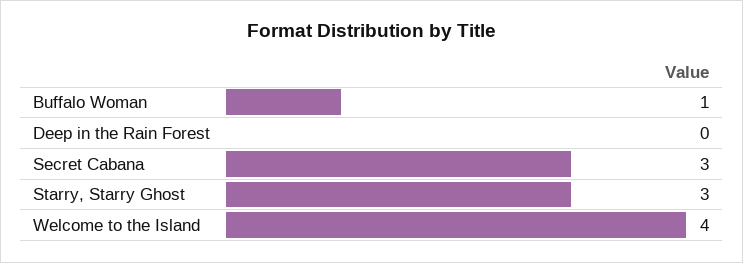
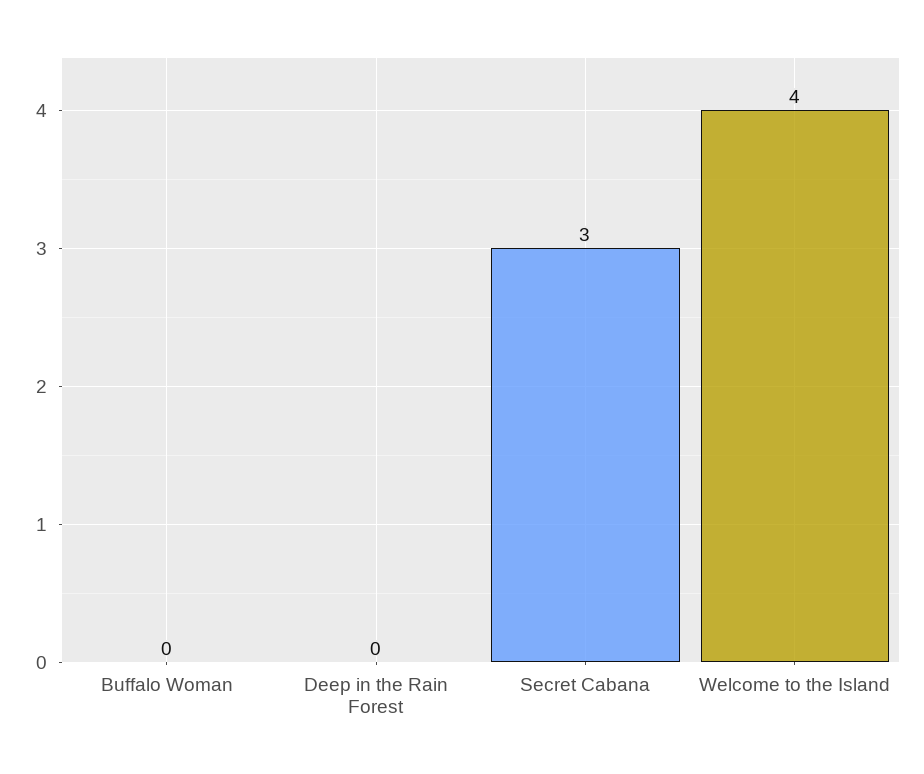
Buffalo Woman: 1 -> 0
Starry, Starry Ghost: 3 -> none

